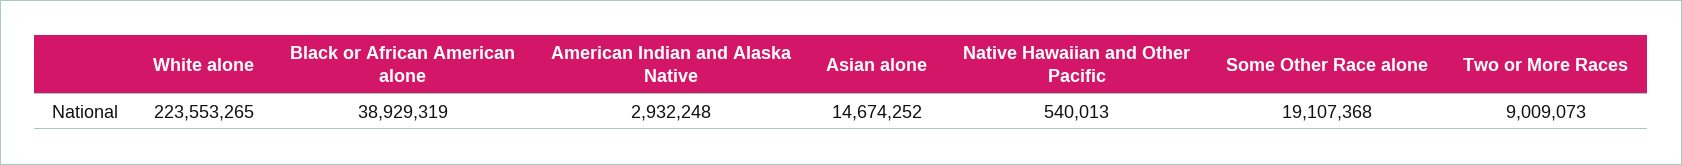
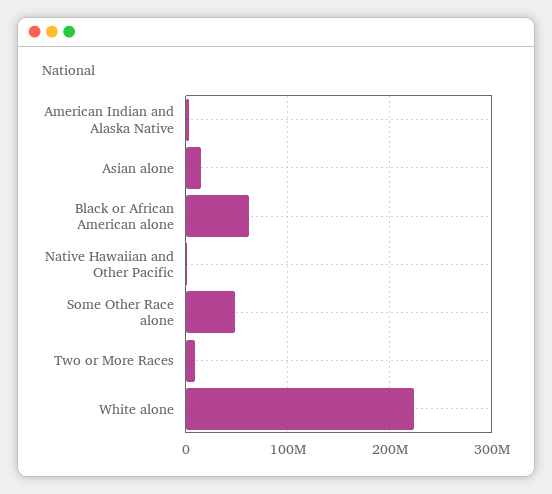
Black or African American alone: 38929319 -> 60000000
Some Other Race alone: 19107368 -> 50000000

